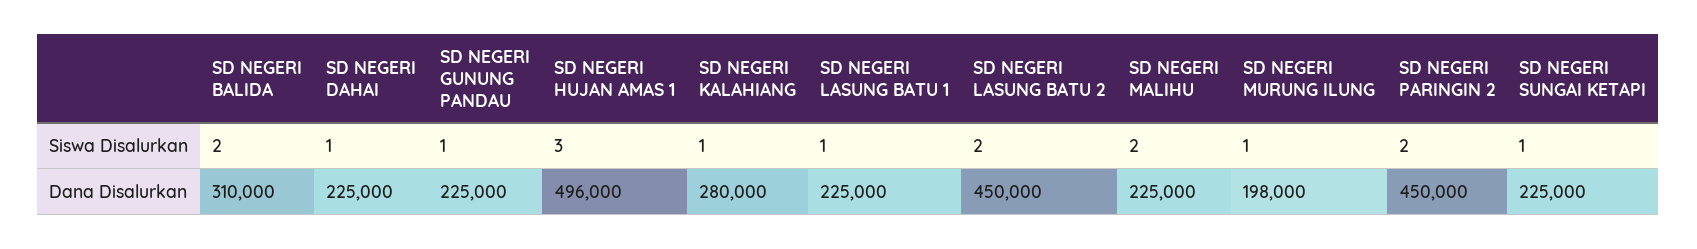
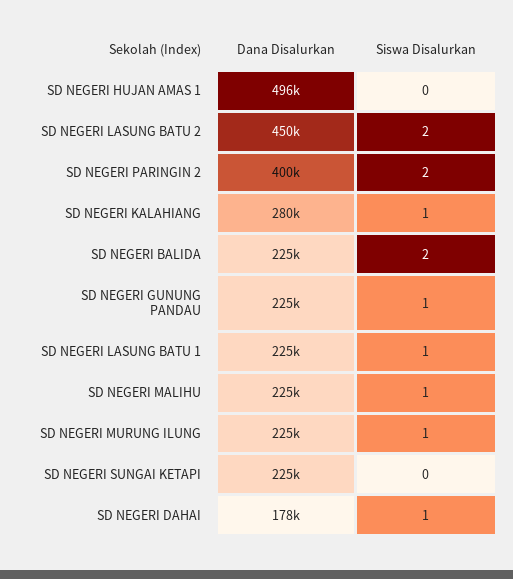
SD NEGERI HUJAN AMAS 1, Siswa Disalurkan: 3 -> 0
SD NEGERI MALIHU, Siswa Disalurkan: 2 -> 1
SD NEGERI SUNGAI KETAPI, Siswa Disalurkan: 1 -> 0
SD NEGERI BALIDA, Dana Disalurkan: 310000 -> 225000
SD NEGERI DAHAI, Dana Disalurkan: 225000 -> 178000
SD NEGERI MURUNG ILUNG, Dana Disalurkan: 198000 -> 225000
SD NEGERI PARINGIN 2, Dana Disalurkan: 450000 -> 400000

